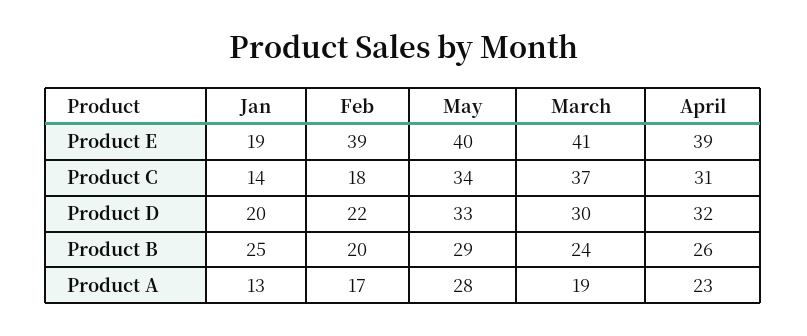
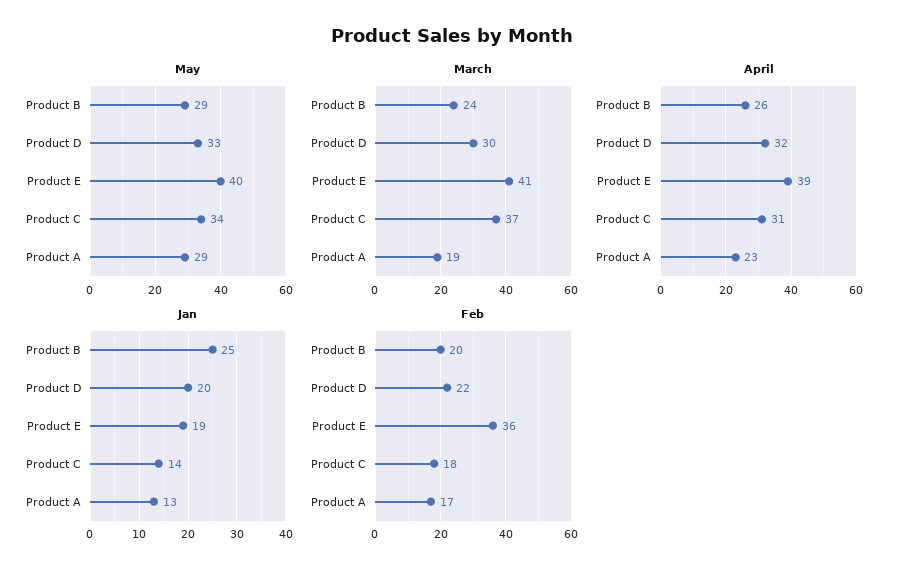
Feb, Product E: 39 -> 36
May, Product A: 28 -> 29

